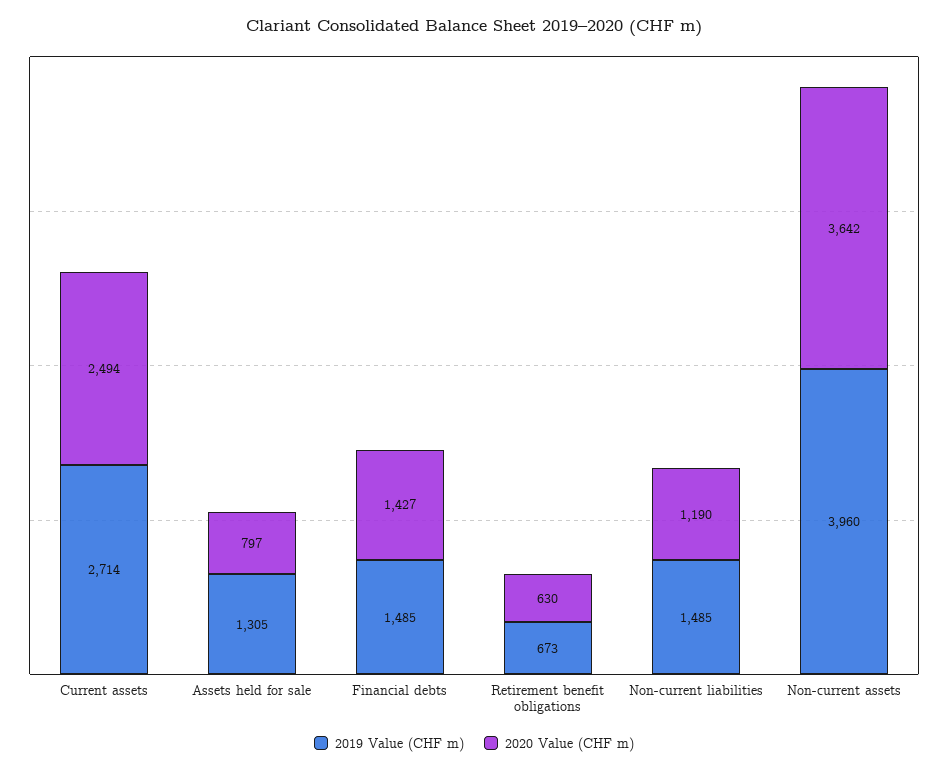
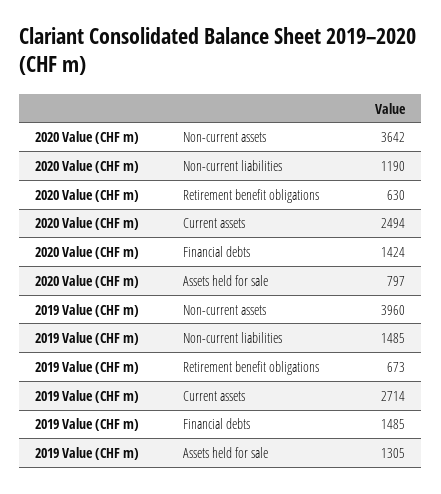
2020 Value (CHF m), Financial debts: 1427 -> 1424

